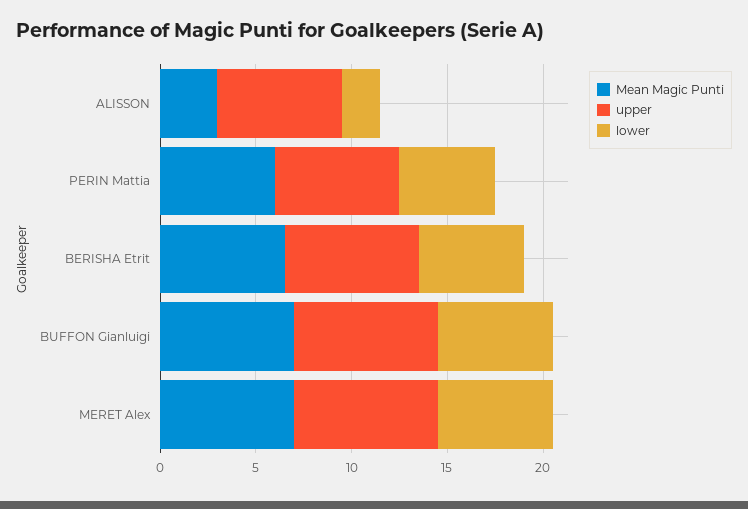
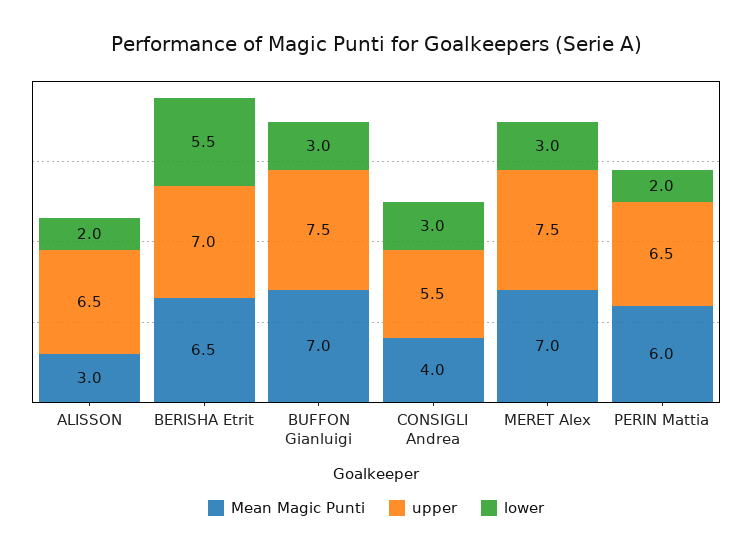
lower, PERIN Mattia: 5 -> 2
lower, BUFFON Gianluigi: 6 -> 3
lower, MERET Alex: 6 -> 3
Mean Magic Punti, CONSIGLI Andrea: none -> 4
upper, CONSIGLI Andrea: none -> 5.5
lower, CONSIGLI Andrea: none -> 3

